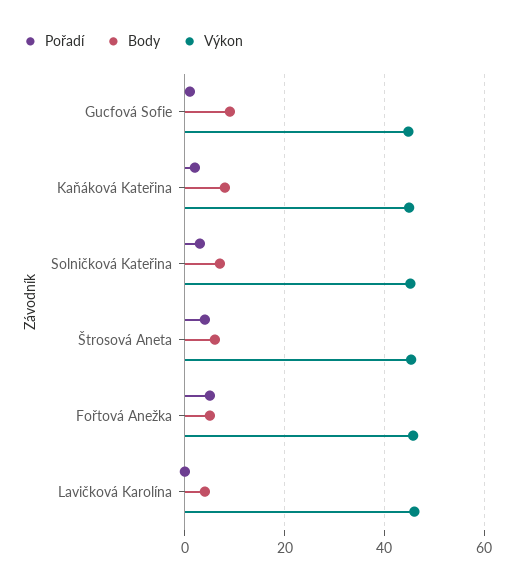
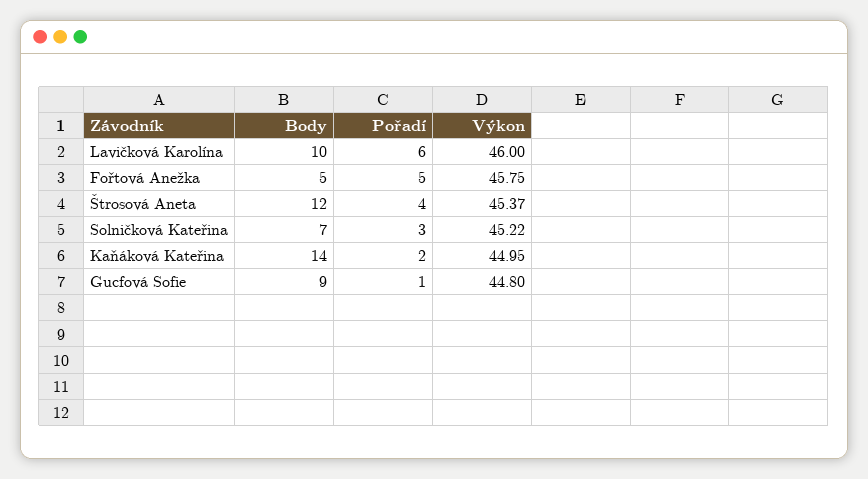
Body, Kaňáková Kateřina: 8 -> 14
Body, Štrosová Aneta: 6 -> 12
Pořadí, Lavičková Karolína: 0 -> 6
Body, Lavičková Karolína: 4 -> 10

